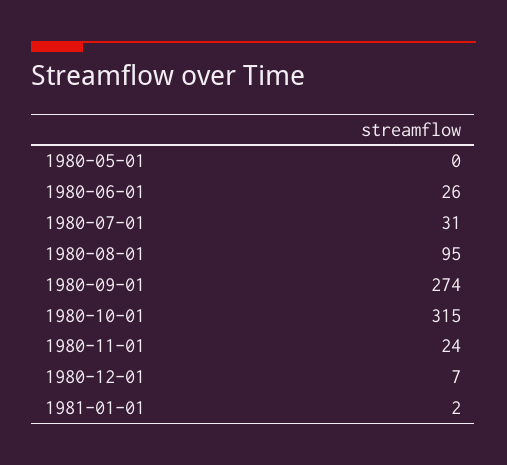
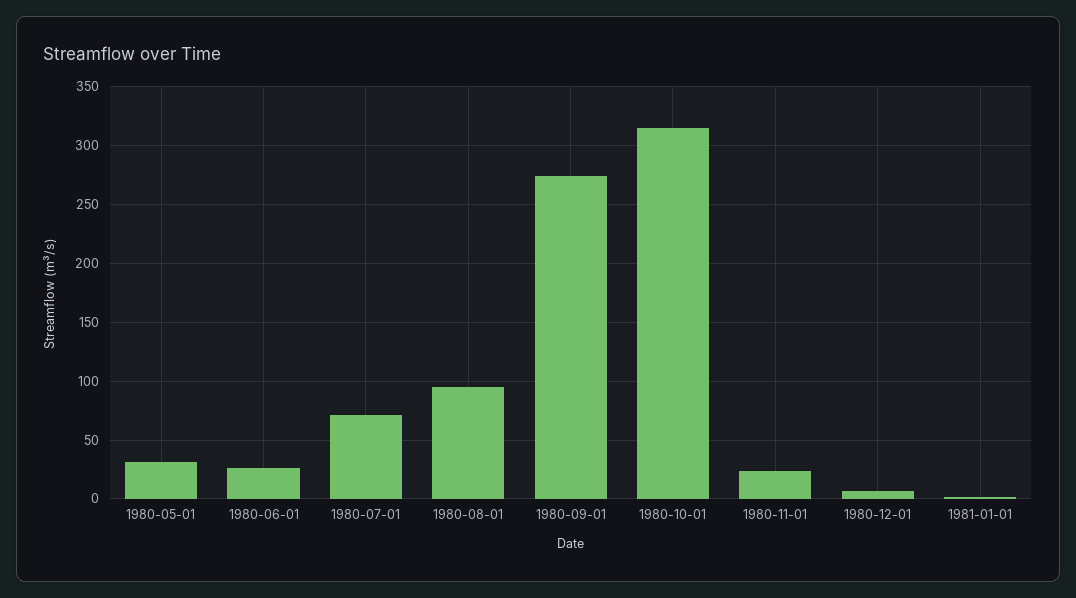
1980-05-01: 0 -> 30
1980-07-01: 31 -> 70

